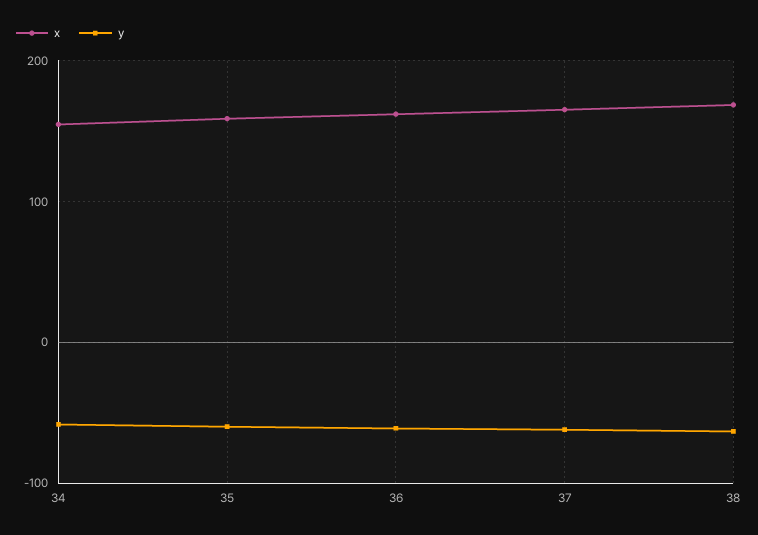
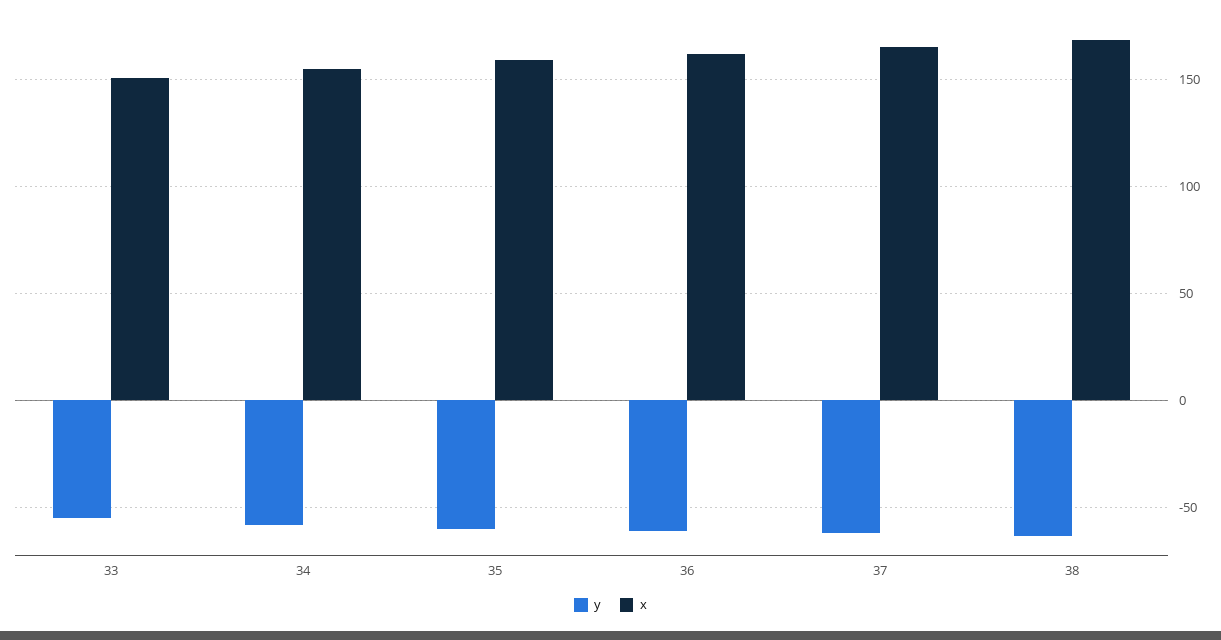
y, 33: none -> -55
x, 33: none -> 150

